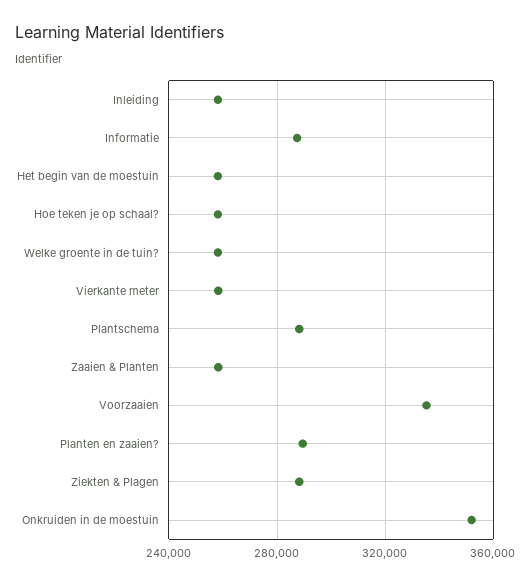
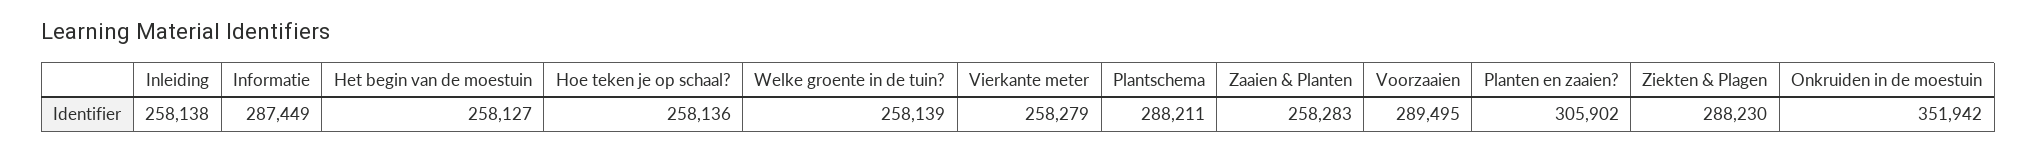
Voorzaaien: 335000 -> 289495
Planten en zaaien?: 290000 -> 305902

